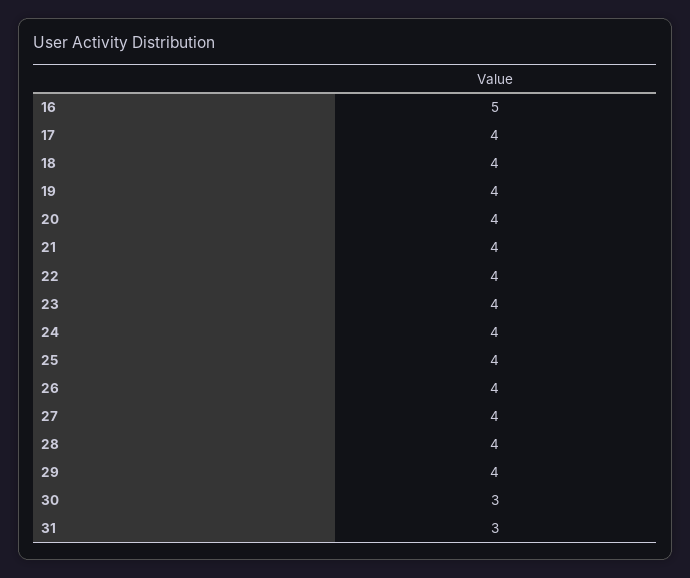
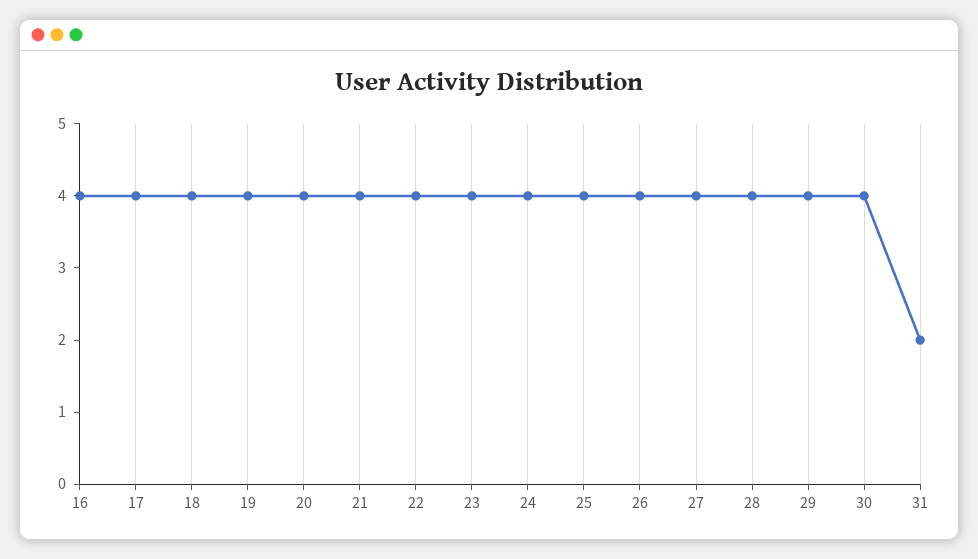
16: 5 -> 4
30: 3 -> 4
31: 3 -> 2

